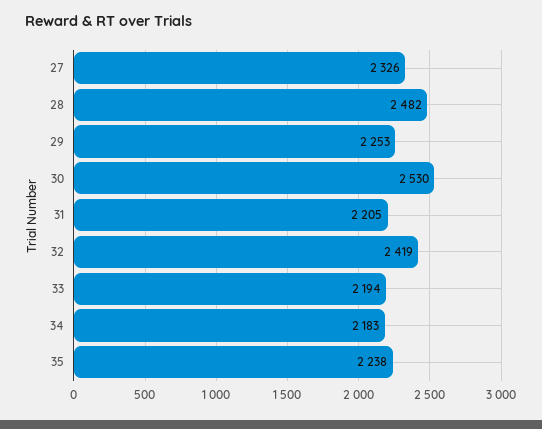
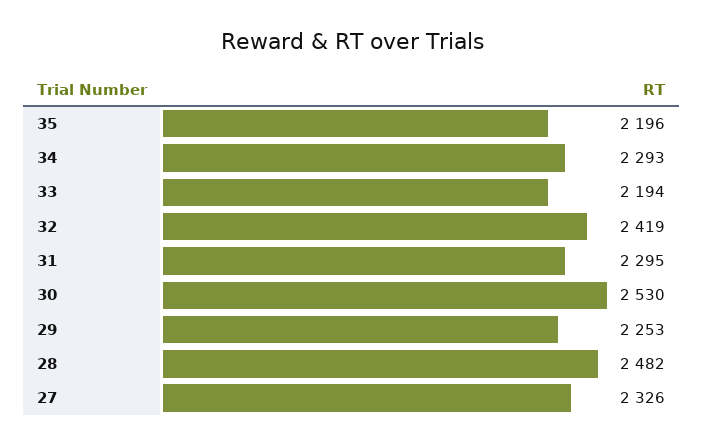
31: 2205 -> 2295
34: 2183 -> 2293
35: 2238 -> 2196

